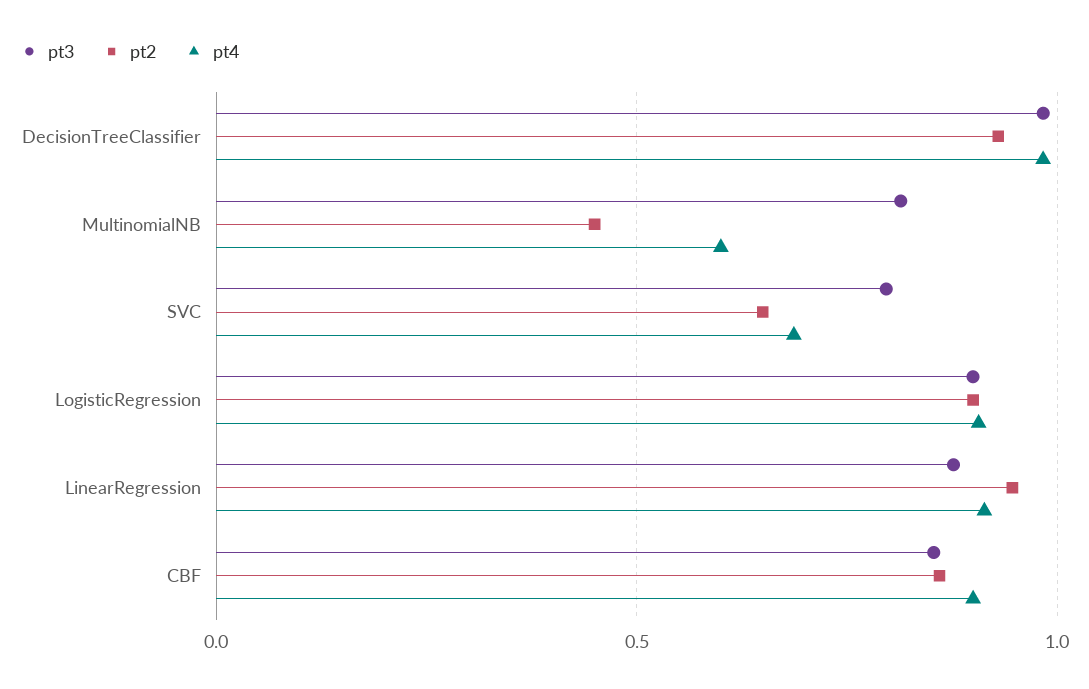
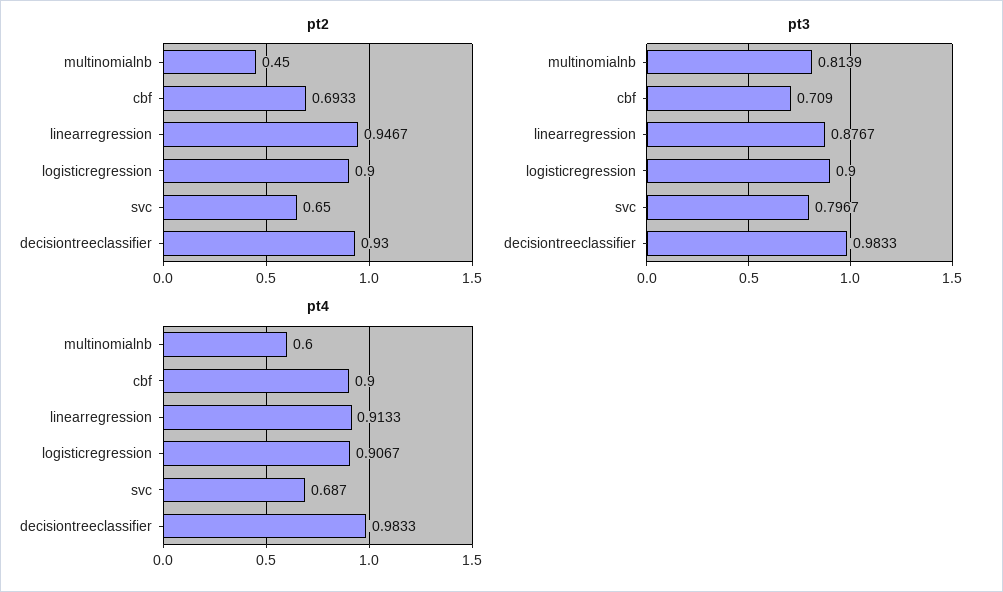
pt3, CBF: 0.85 -> 0.709
pt2, CBF: 0.85 -> 0.6933

